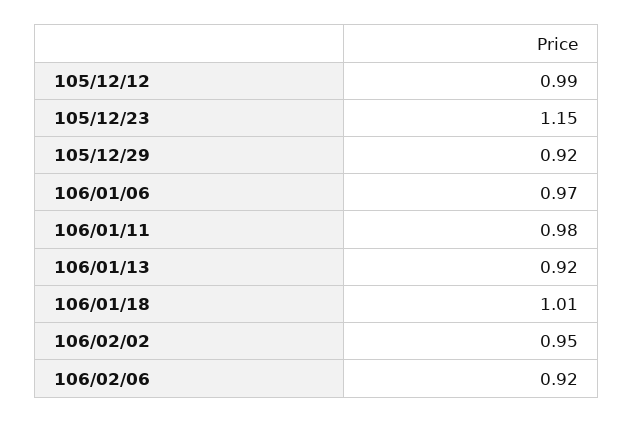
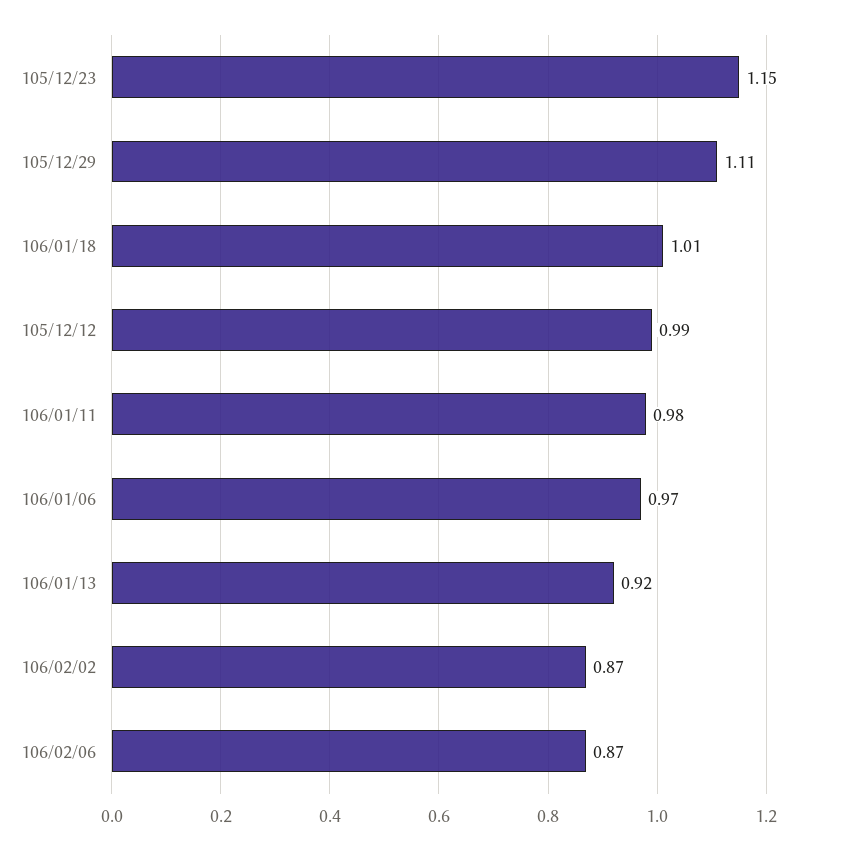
105/12/29: 0.92 -> 1.11
106/02/02: 0.95 -> 0.87
106/02/06: 0.92 -> 0.87

